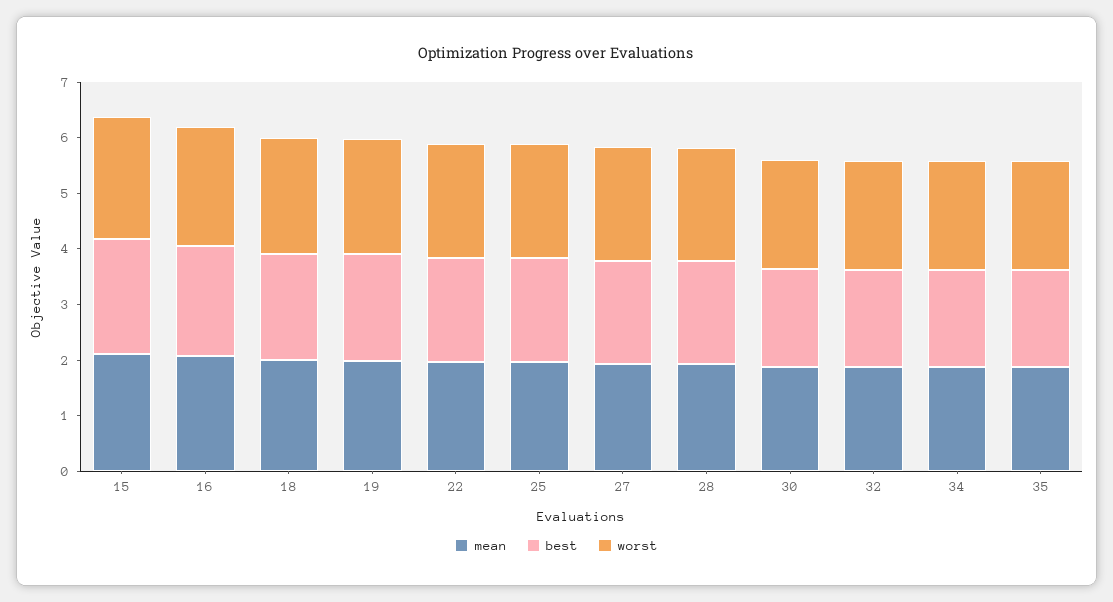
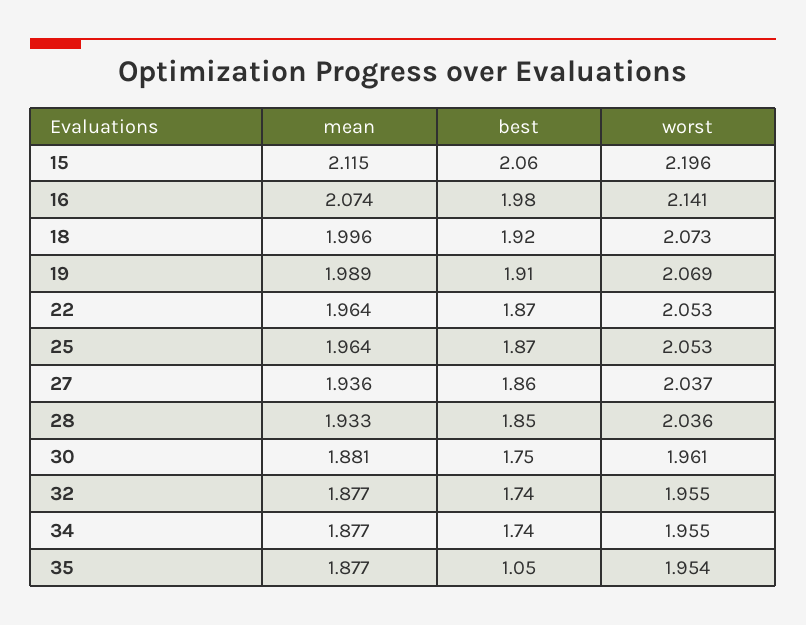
best, 35: 1.8 -> 1.05

